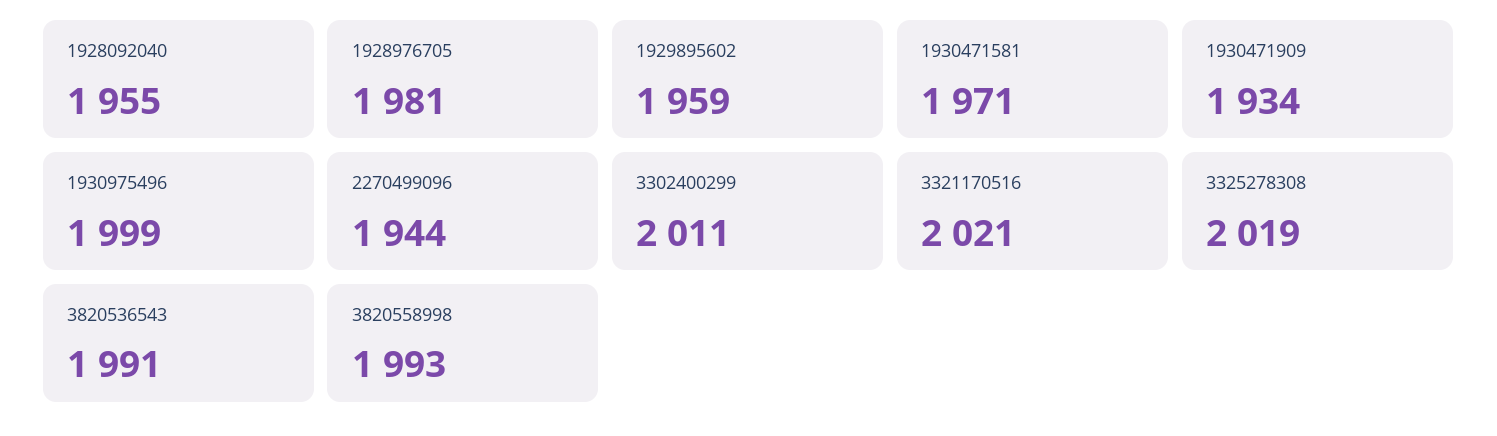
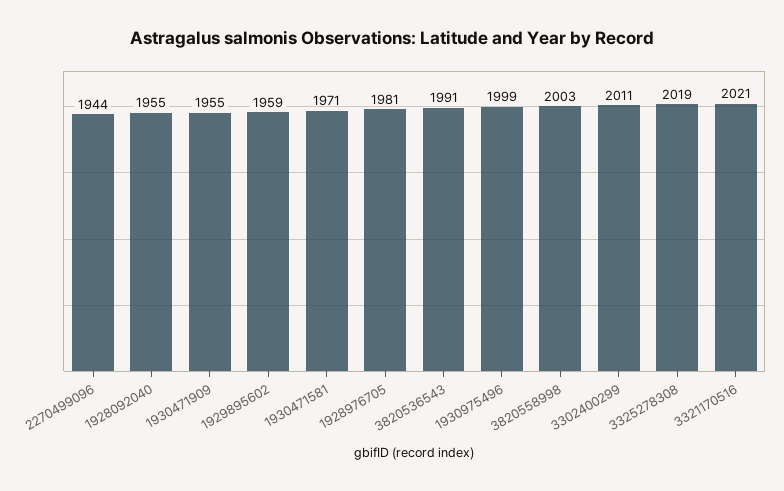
1930471909: 1934 -> 1955
3820558998: 1993 -> 2003

